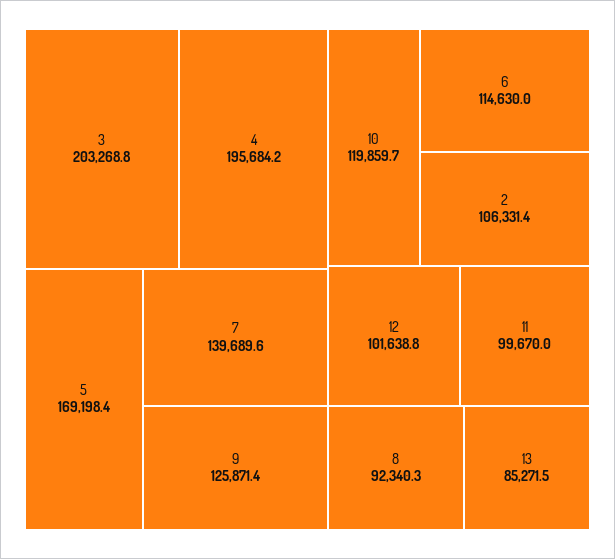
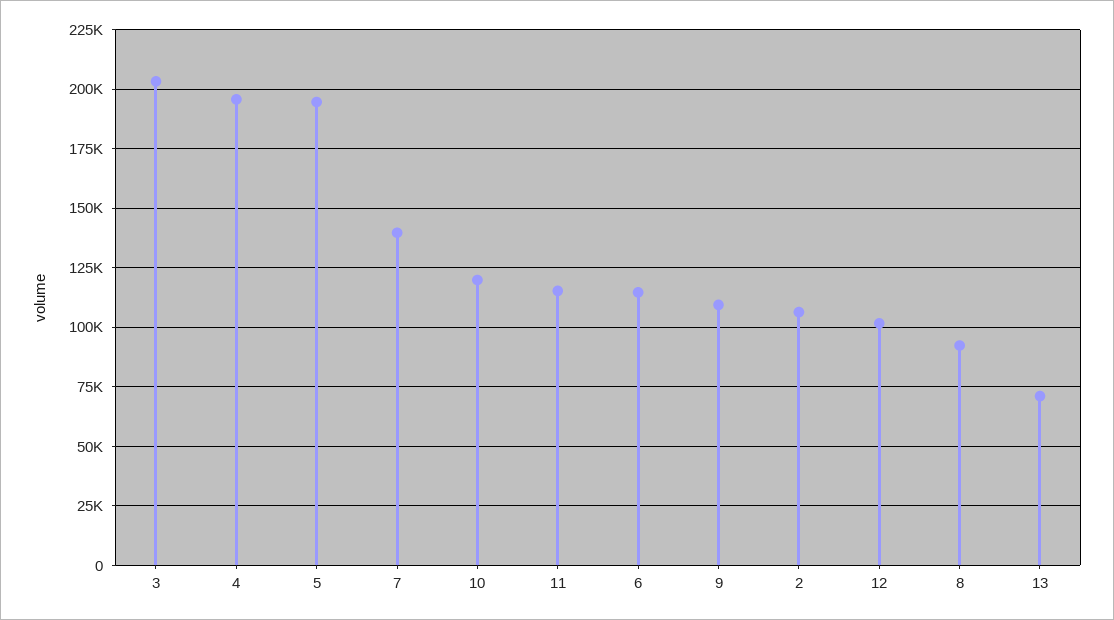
5: 169198.4 -> 195000
9: 125871.4 -> 110000
11: 99670 -> 115000
13: 85271.5 -> 70000

